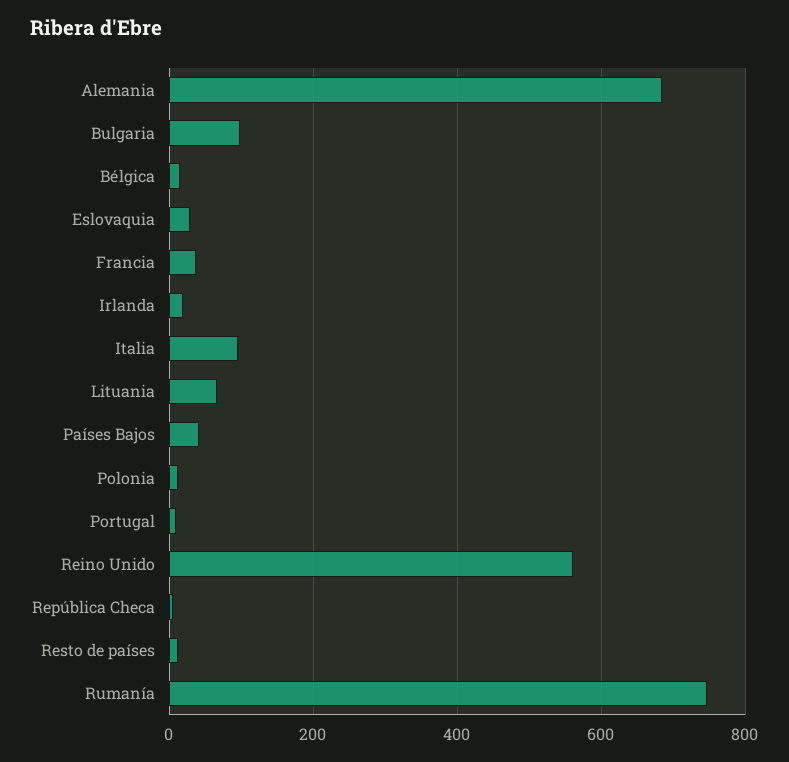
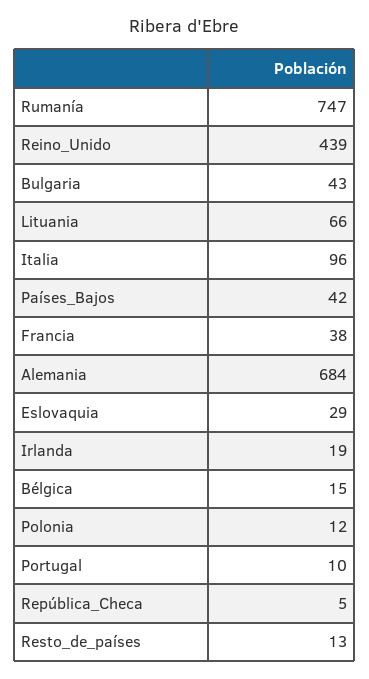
Bulgaria: 100 -> 43
Reino Unido: 560 -> 439

